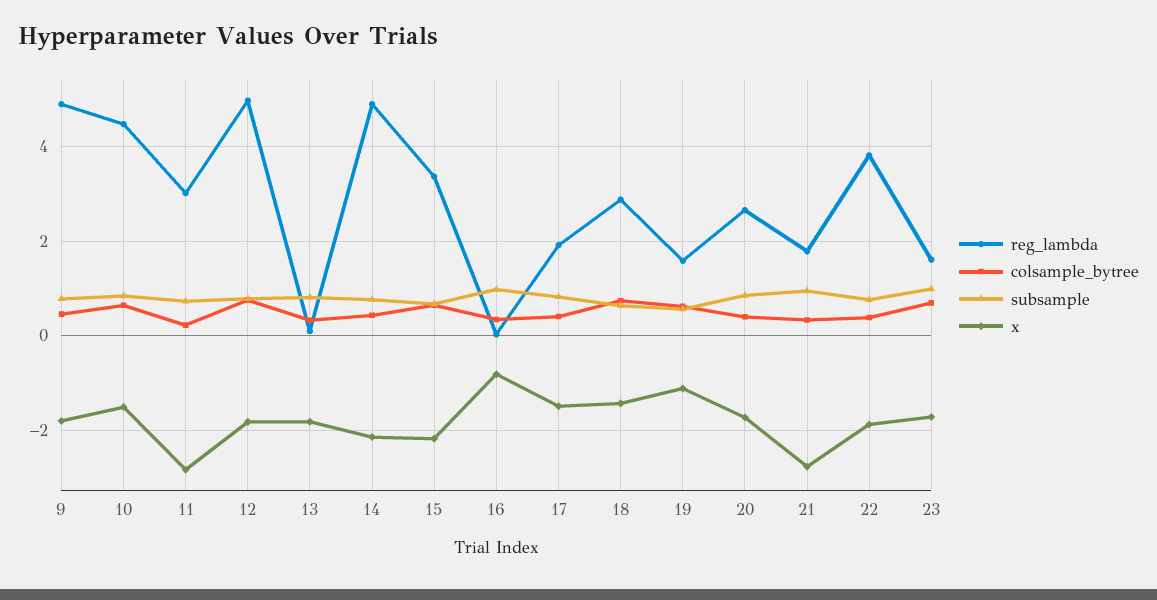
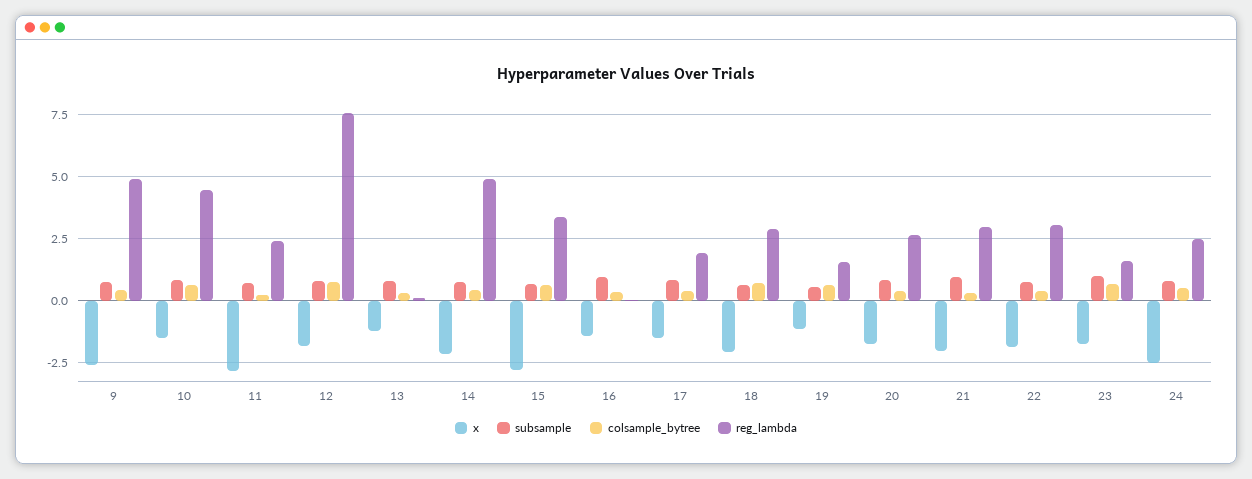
x, 9: -1.8 -> -2.5
reg_lambda, 11: 3 -> 2.5
reg_lambda, 12: 5 -> 7.5
x, 13: -1.8 -> -1.25
x, 15: -2.2 -> -2.75
x, 16: -0.8 -> -1.5
x, 18: -1.4 -> -2
reg_lambda, 21: 1.8 -> 3
x, 21: -2.8 -> -2
reg_lambda, 22: 3.8 -> 3
x, 24: none -> -2.5
subsample, 24: none -> 0.75
colsample_bytree, 24: none -> 0.5
reg_lambda, 24: none -> 2.5

